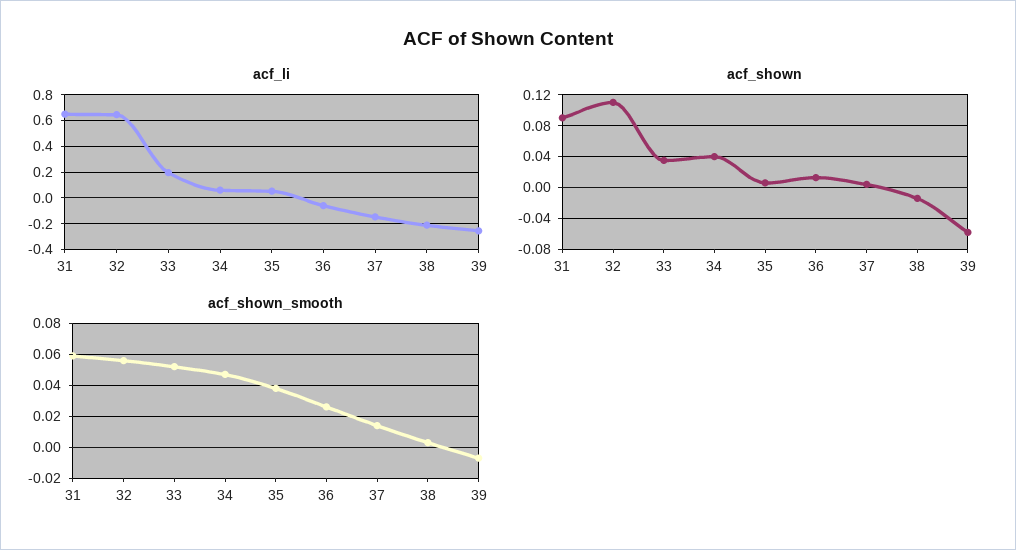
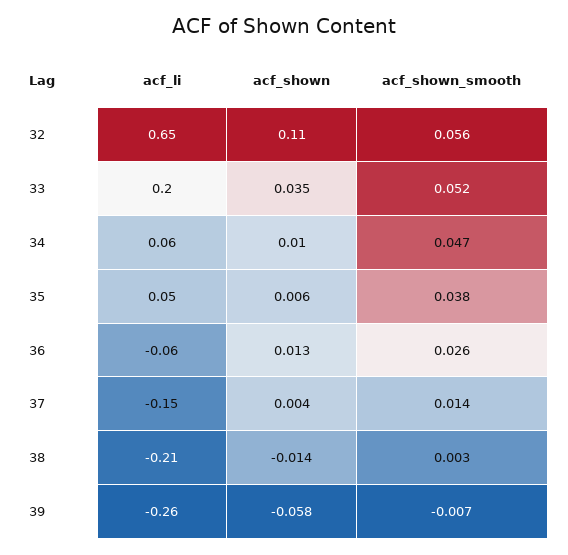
acf_li, 31: 0.65 -> none
acf_shown, 31: 0.09 -> none
acf_shown, 34: 0.04 -> 0.01
acf_shown_smooth, 31: 0.06 -> none

